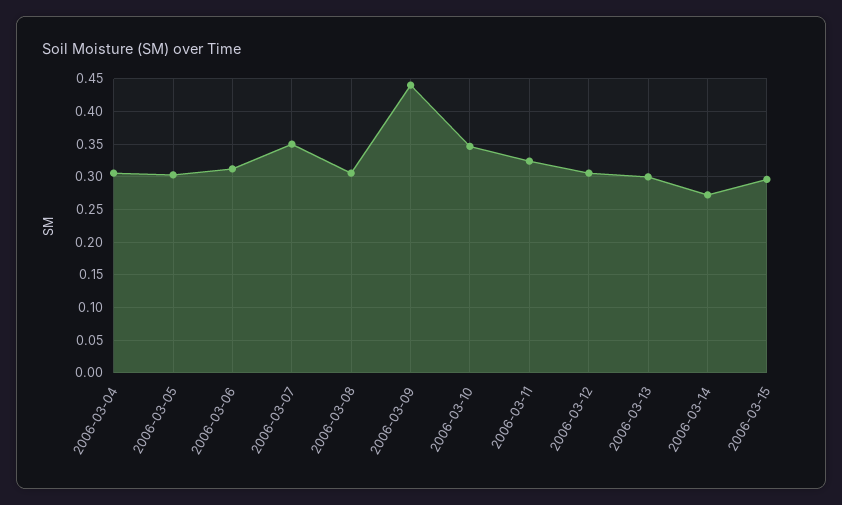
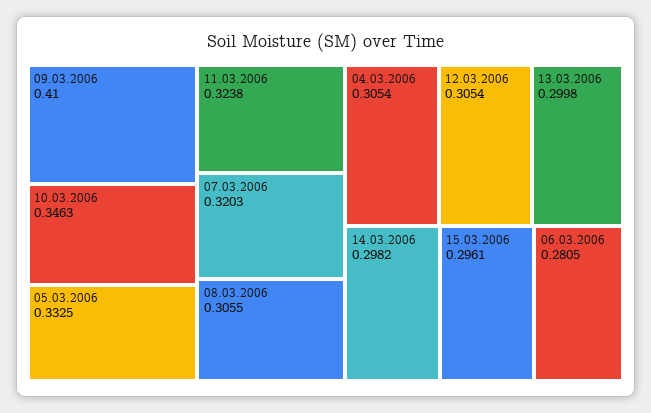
2006-03-05: 0.3 -> 0.3325
2006-03-06: 0.31 -> 0.2805
2006-03-07: 0.35 -> 0.3203
2006-03-09: 0.44 -> 0.41
2006-03-14: 0.27 -> 0.2982

